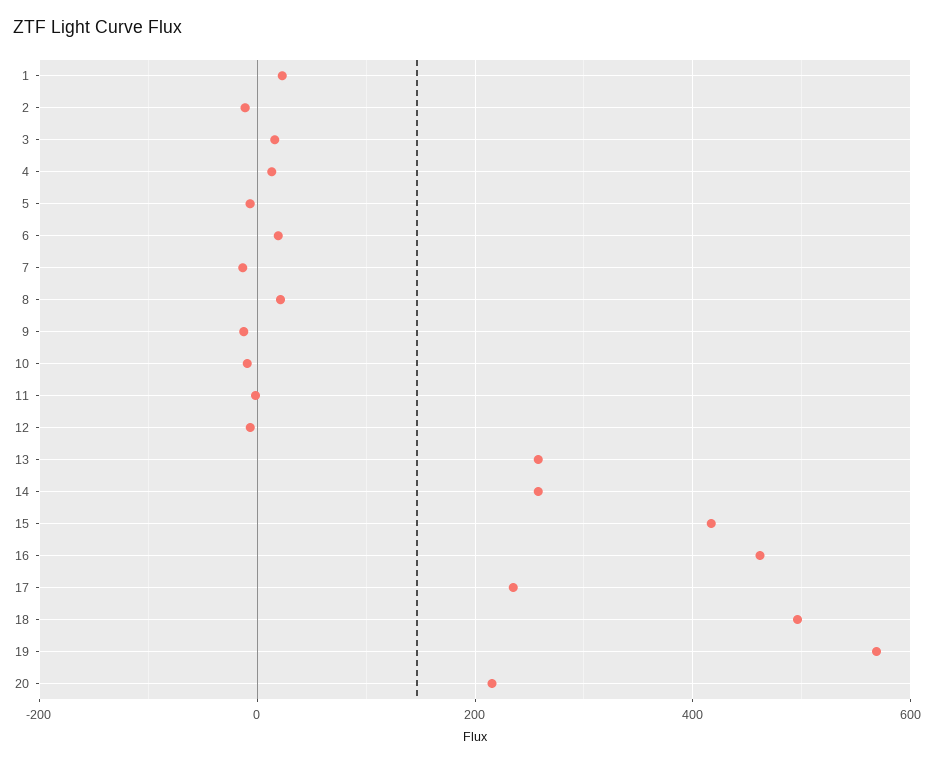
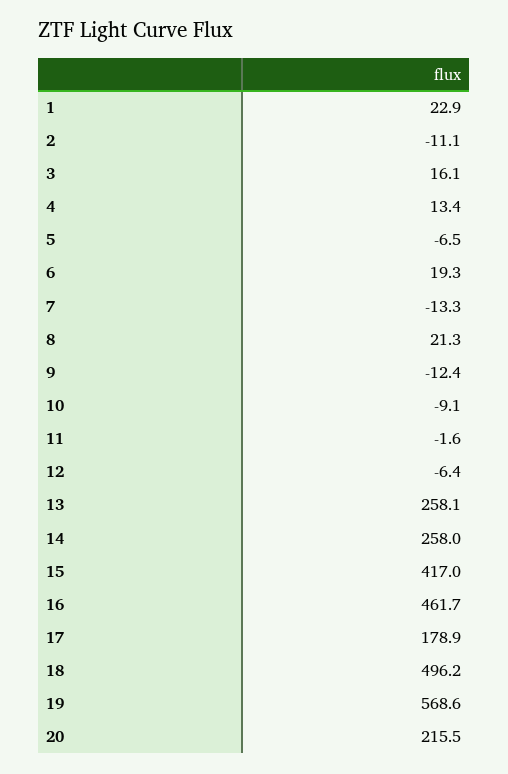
17: 240 -> 178.9

